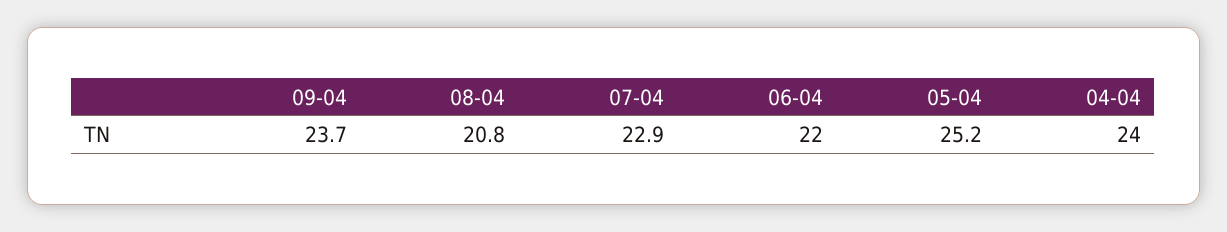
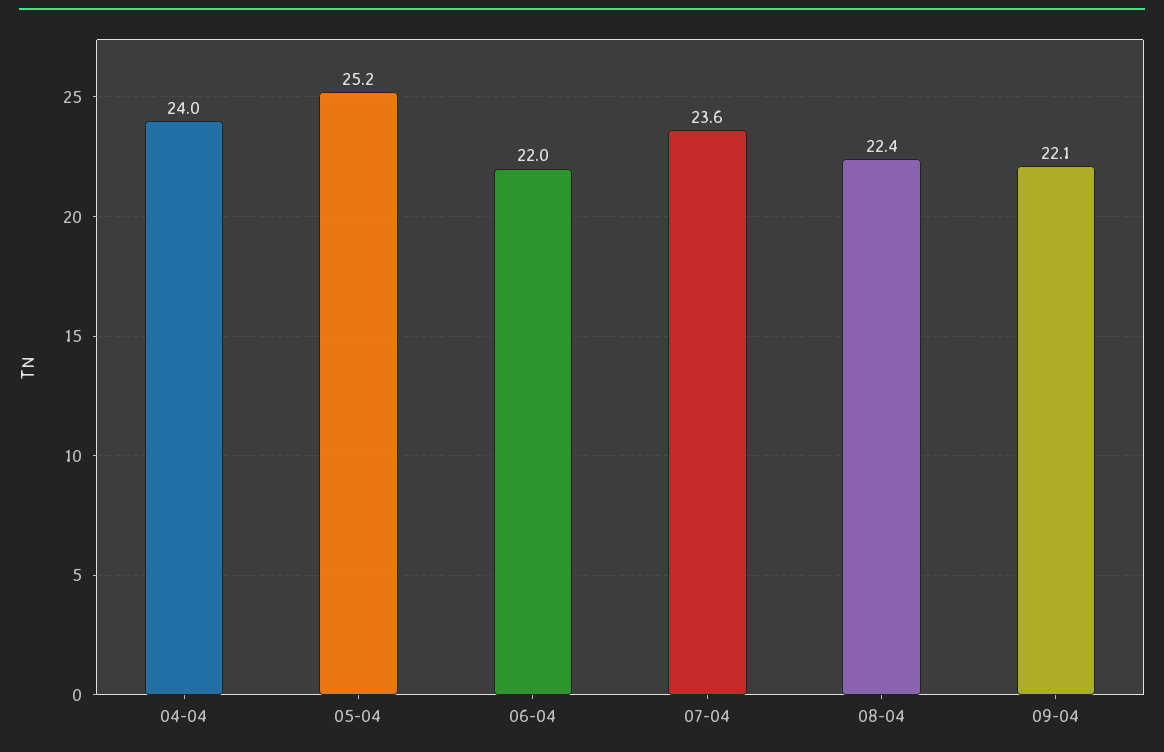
09-04: 23.7 -> 22.1
08-04: 20.8 -> 22.4
07-04: 22.9 -> 23.6

